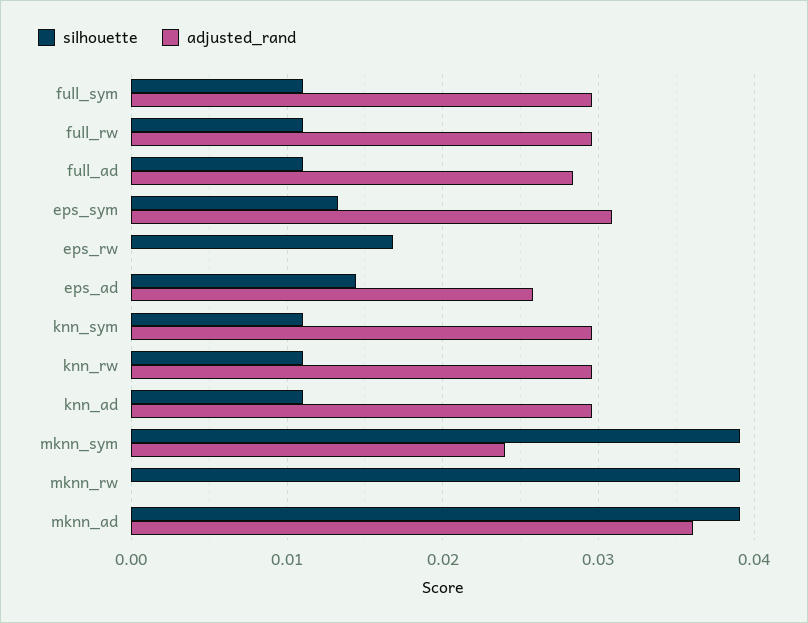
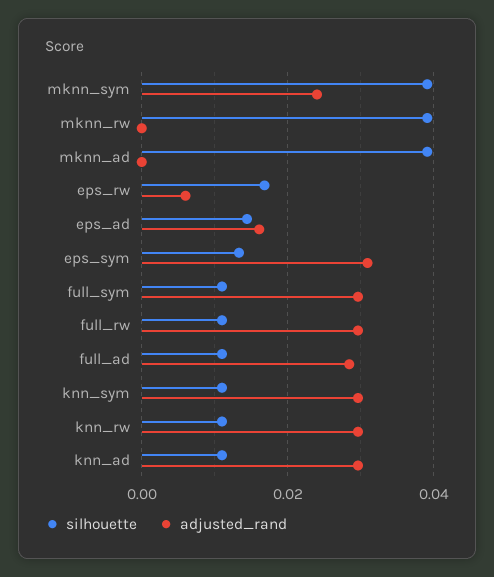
adjusted_rand, eps_rw: 0 -> 0.006
adjusted_rand, eps_ad: 0.026 -> 0.016
adjusted_rand, mknn_ad: 0.036 -> 0

